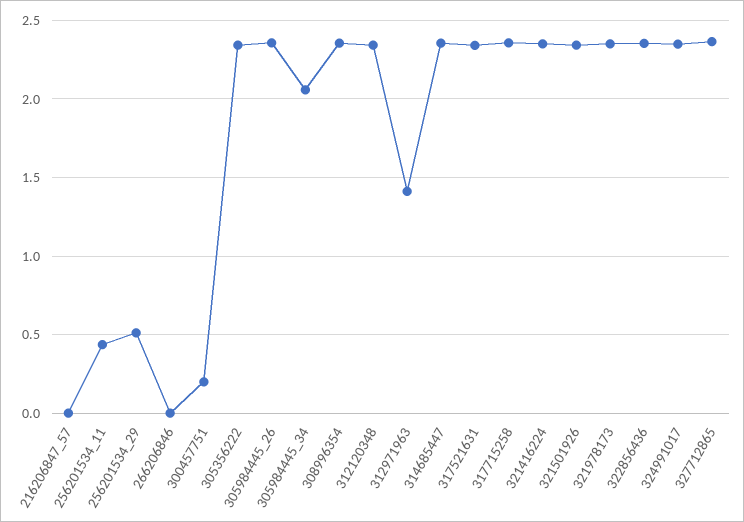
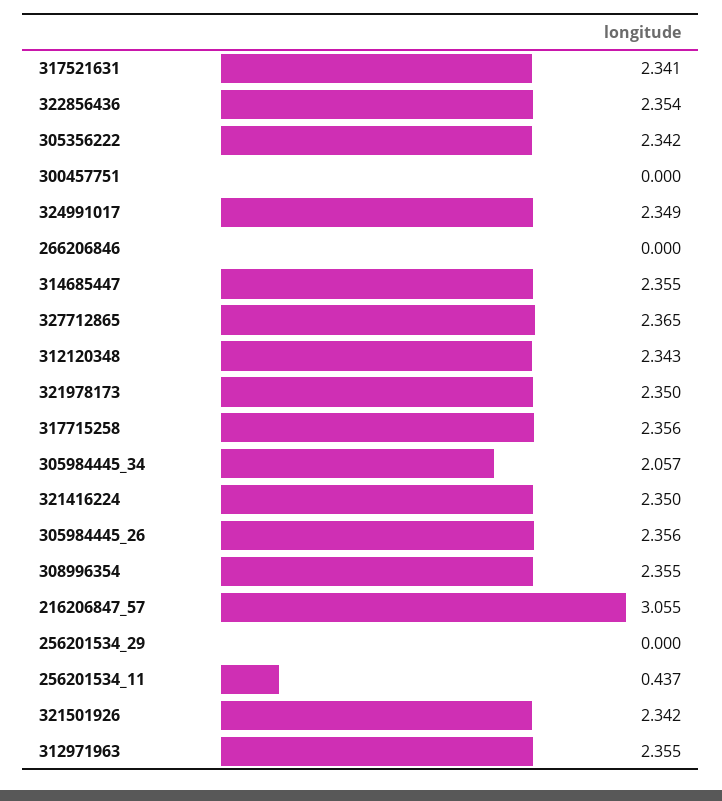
216206847_57: 0 -> 3.055
256201534_29: 0.5 -> 0
300457751: 0.2 -> 0
312971963: 1.4 -> 2.355

